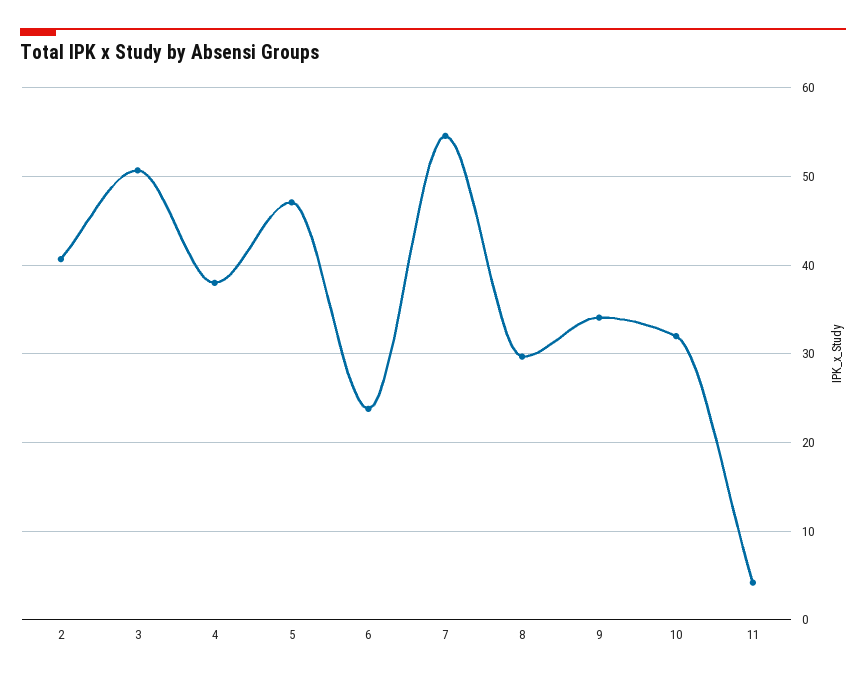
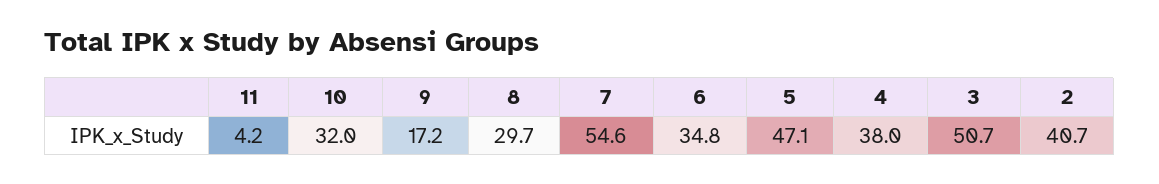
6: 24 -> 34.8
9: 34 -> 17.2

